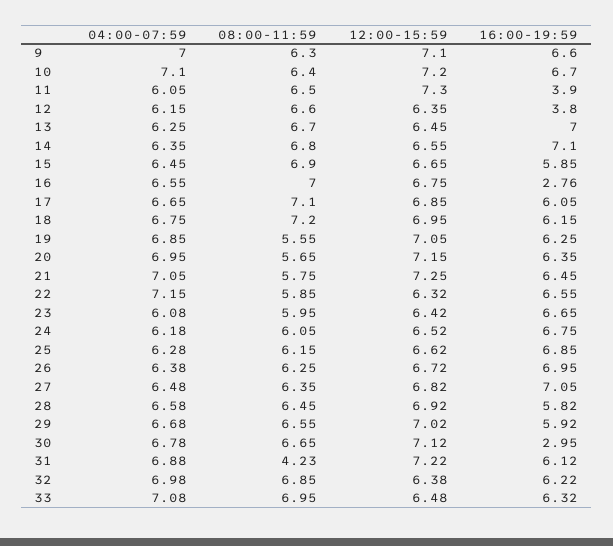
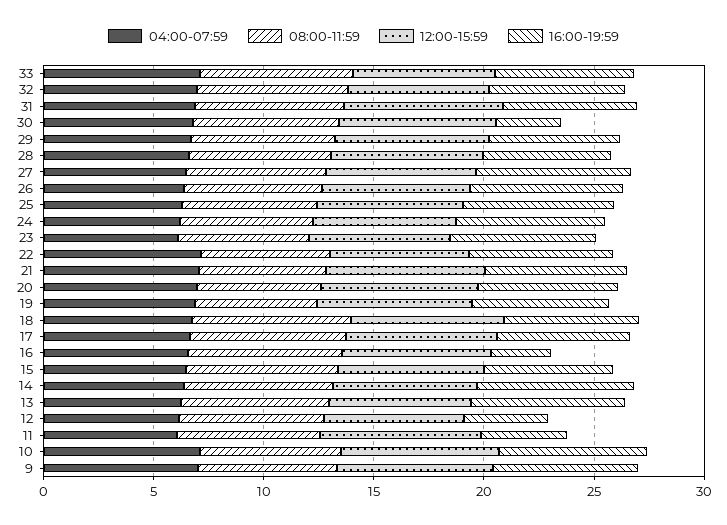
08:00-11:59, 31: 4.23 -> 7

